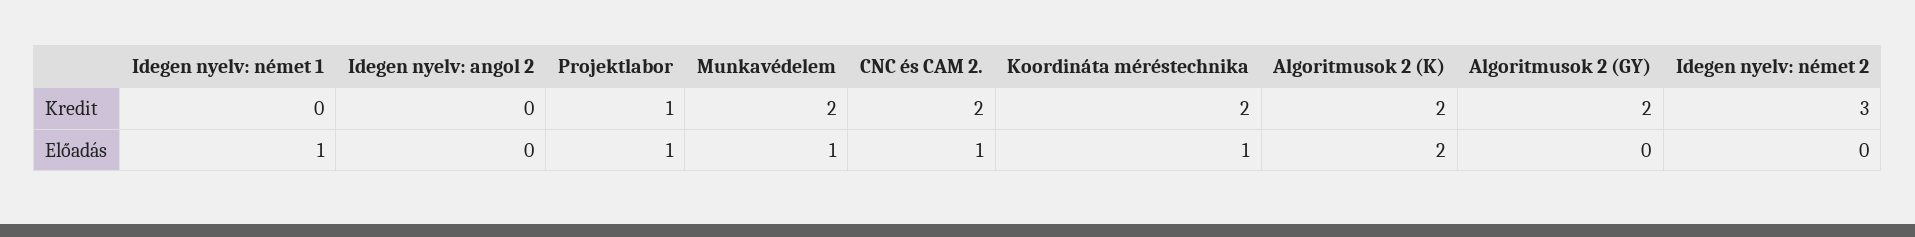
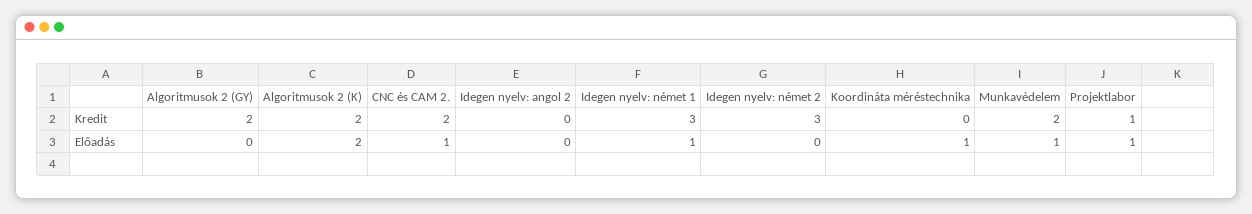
Idegen nyelv: német 1, Kredit: 0 -> 3
Koordináta méréstechnika, Kredit: 2 -> 0

